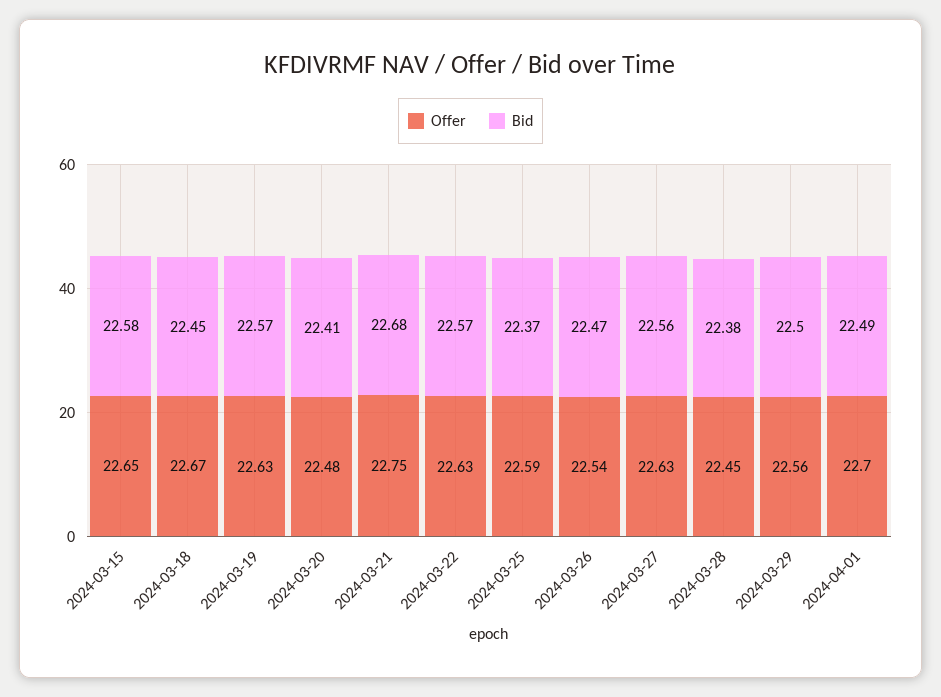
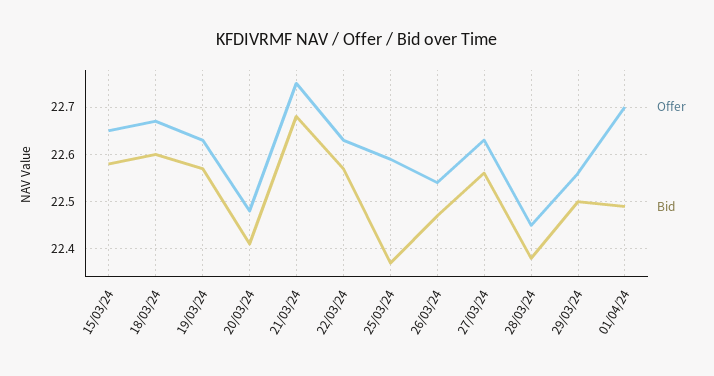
Bid, 2024-03-18: 22.45 -> 22.6

